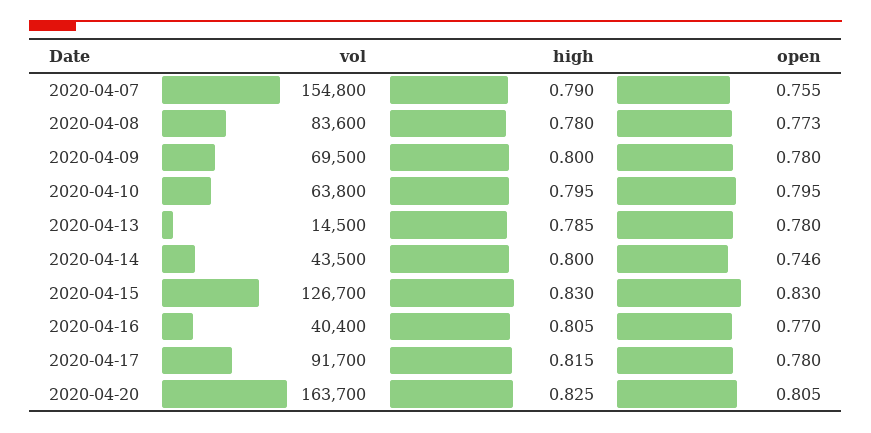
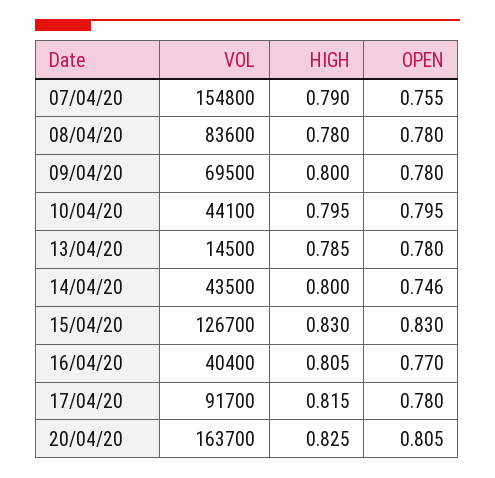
open, 2020-04-08: 0.773 -> 0.78
vol, 2020-04-10: 63800 -> 44100

